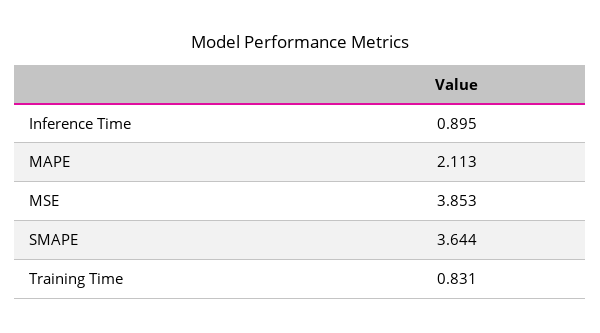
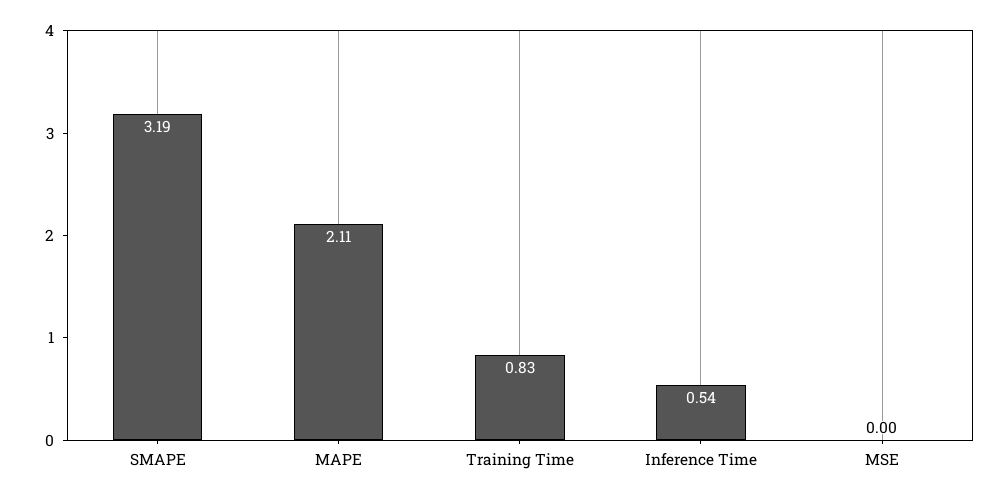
Inference Time: 0.895 -> 0.54
MSE: 3.853 -> 0
SMAPE: 3.644 -> 3.19

